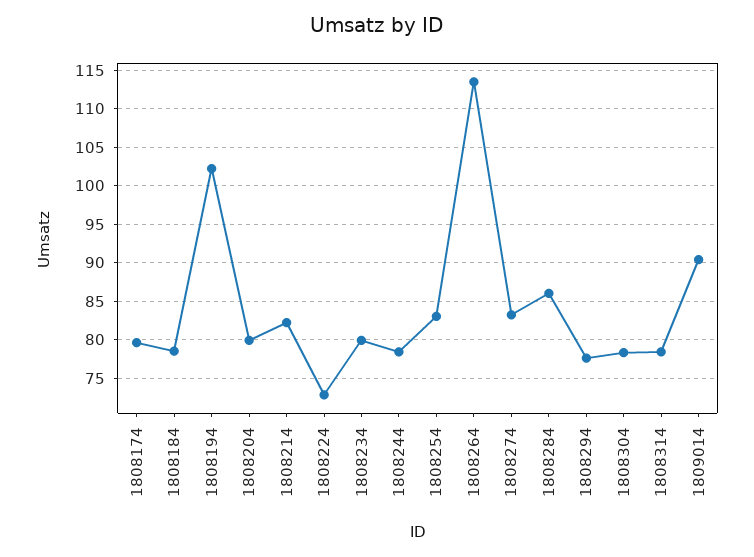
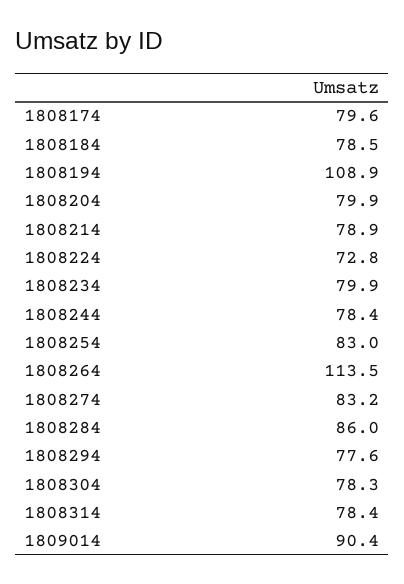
1808194: 102 -> 108.9
1808214: 82 -> 78.9

